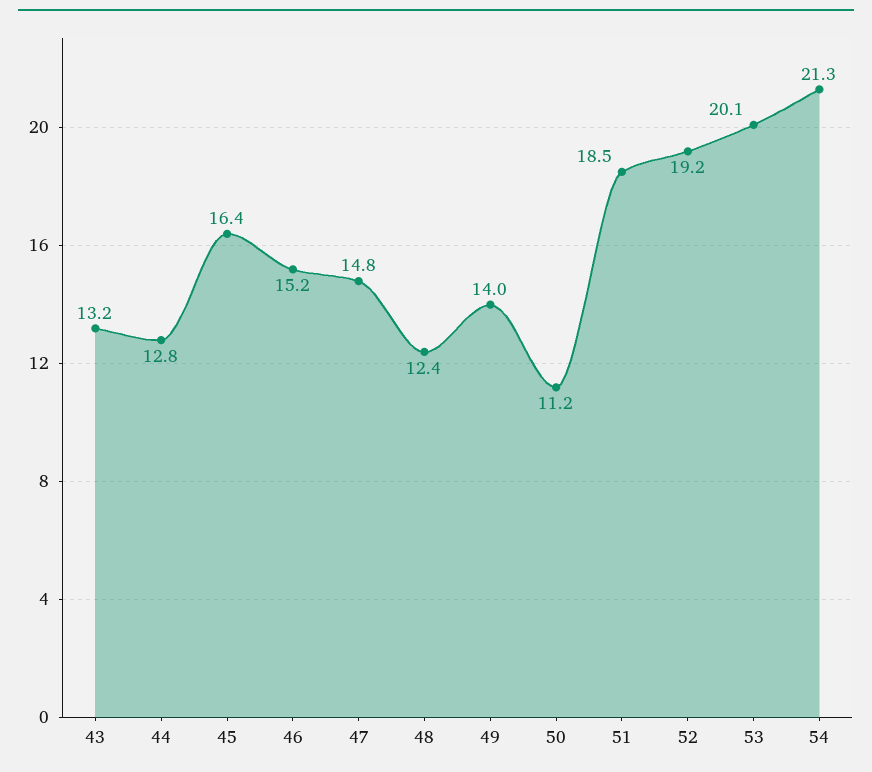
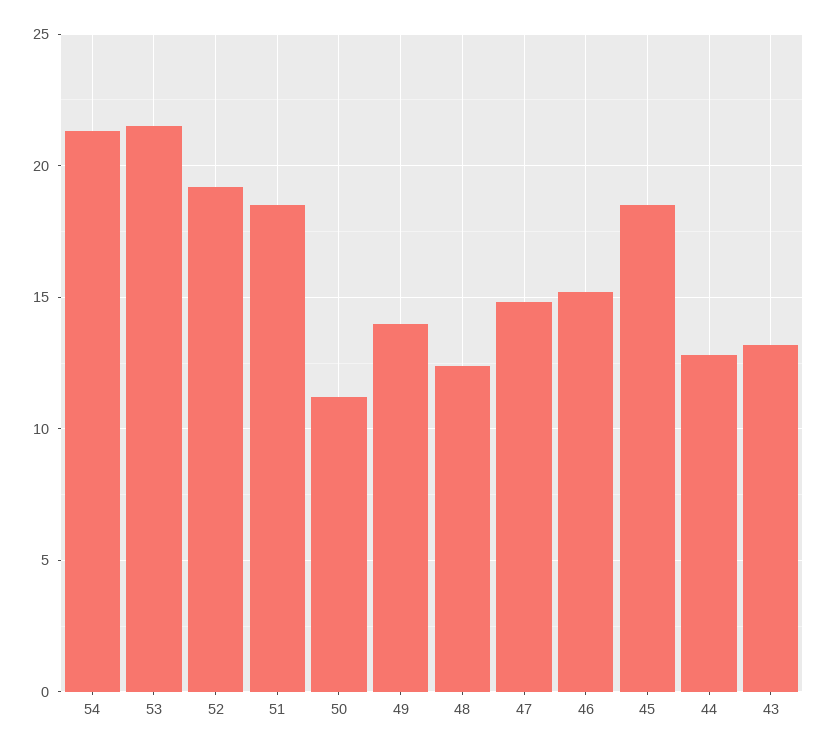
45: 16.4 -> 18.5
53: 20.1 -> 21.5

